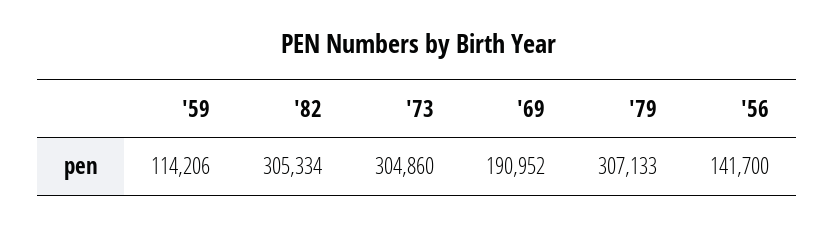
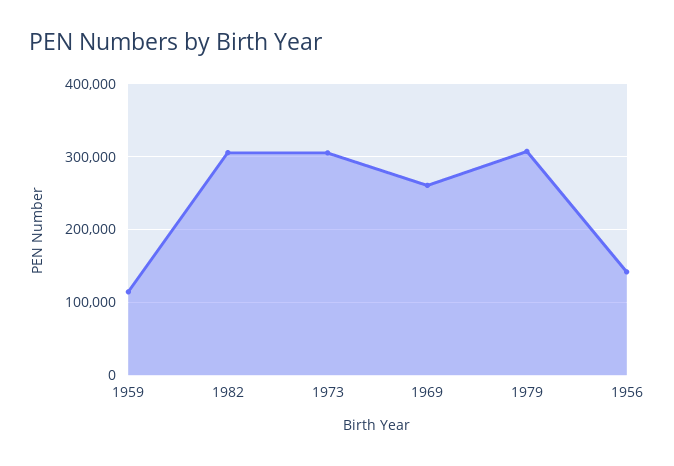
'69: 190952 -> 260000

